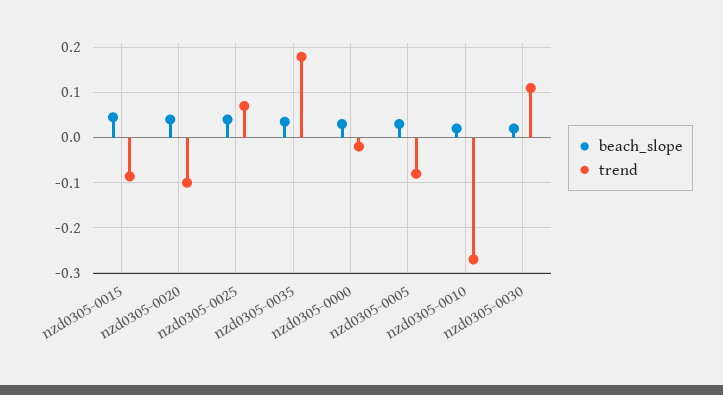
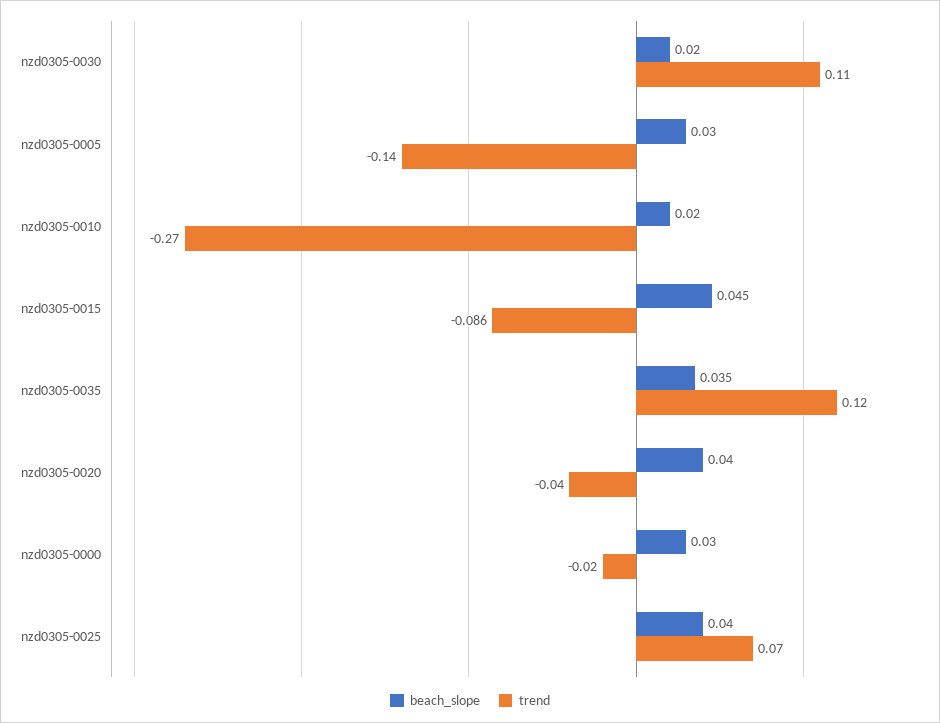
trend, nzd0305-0020: -0.1 -> -0.04
trend, nzd0305-0035: 0.18 -> 0.12
trend, nzd0305-0005: -0.08 -> -0.14

